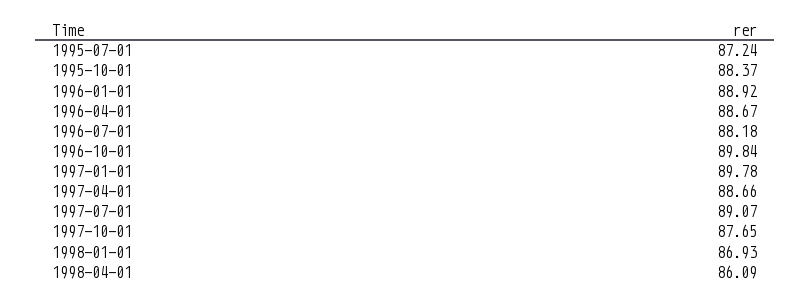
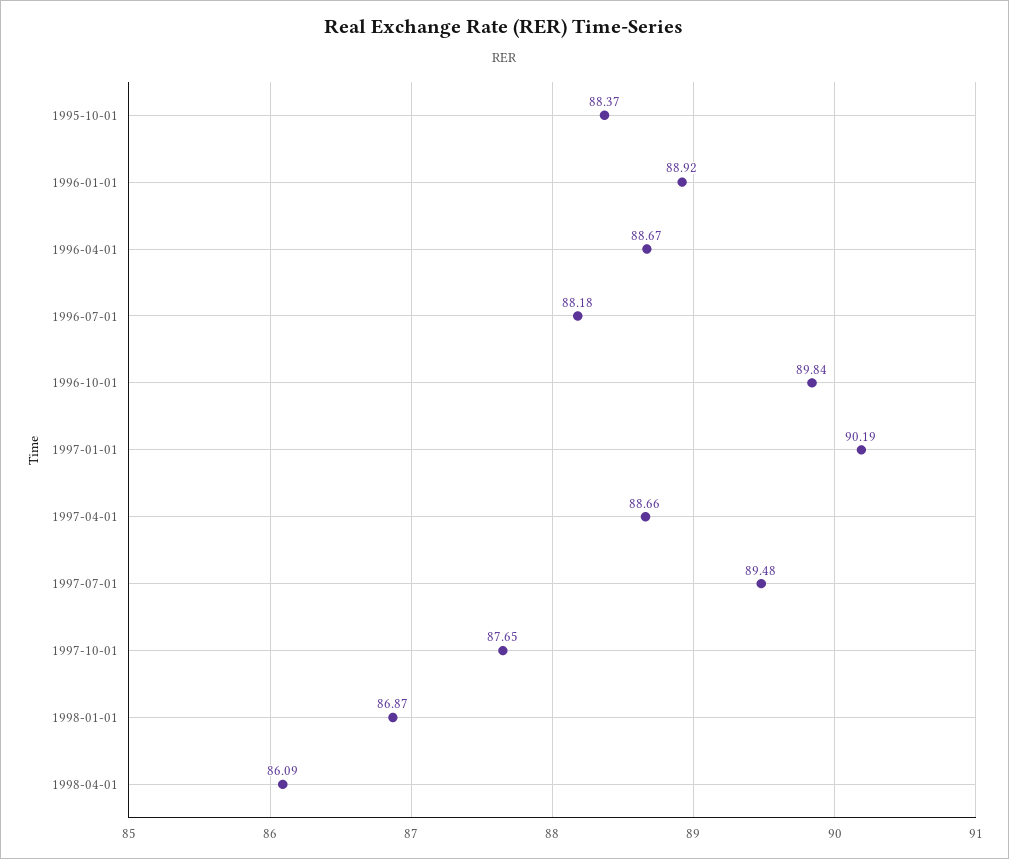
1995-07-01: 87.24 -> none
1997-01-01: 89.78 -> 90.19
1997-07-01: 89.07 -> 89.48
1998-01-01: 86.93 -> 86.87

